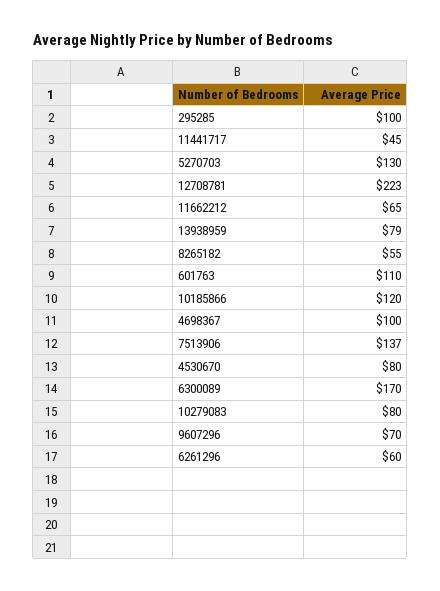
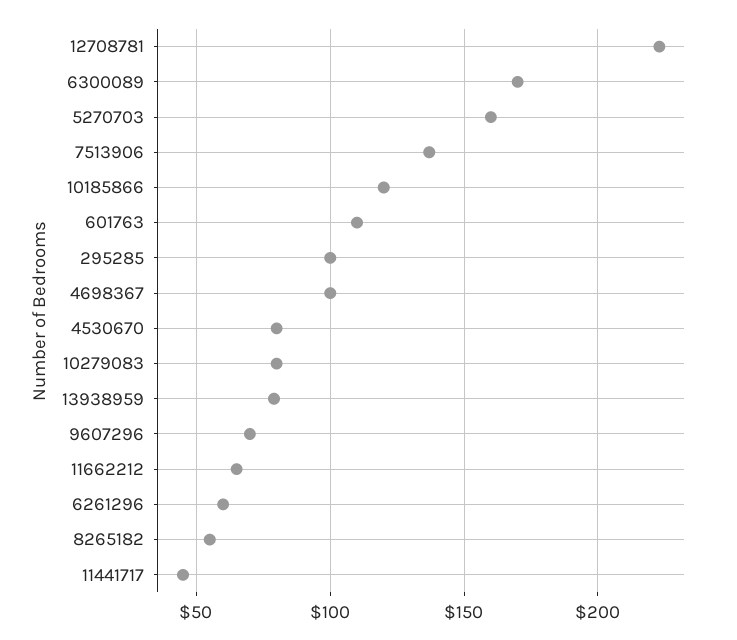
5270703: 130 -> 160

